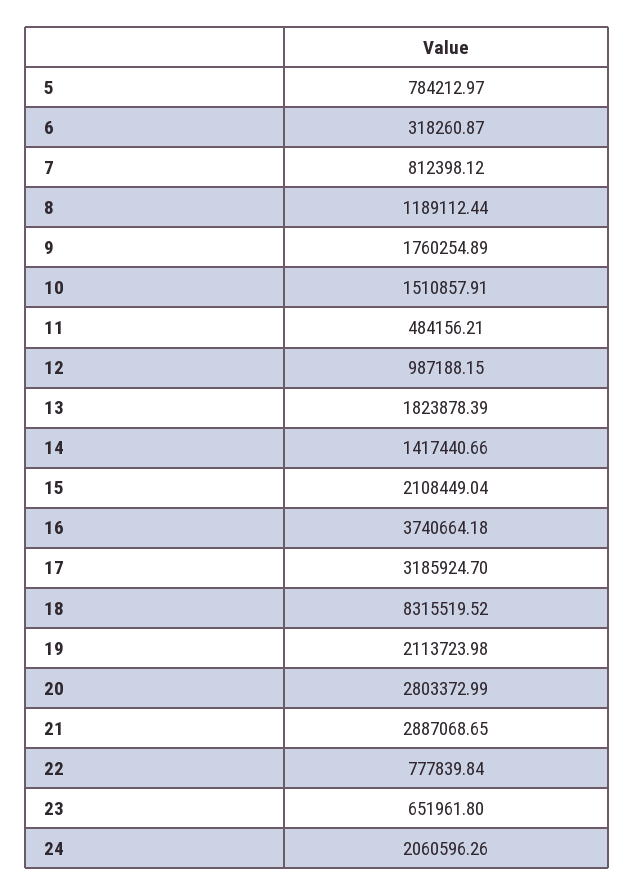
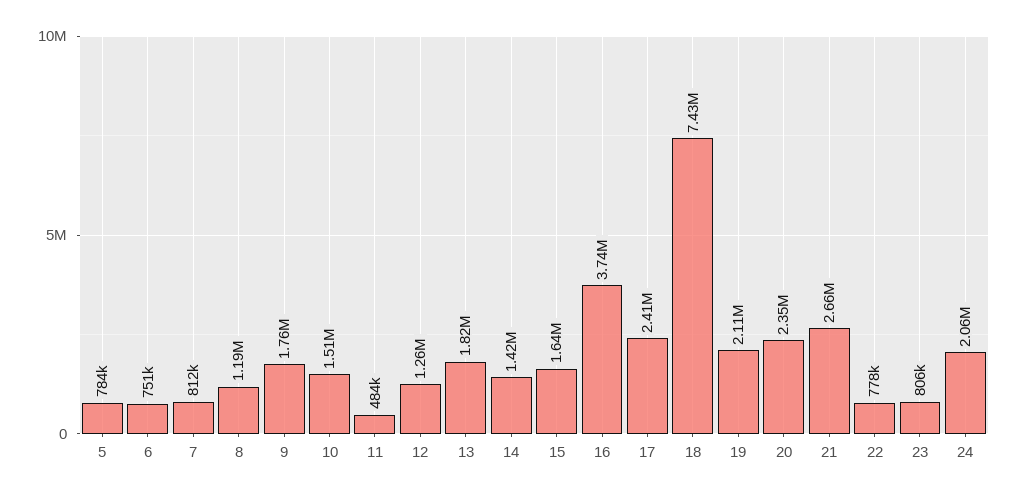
6: 318260.87 -> 751000
12: 987188.15 -> 1260000
15: 2108449.04 -> 1640000
17: 3185924.7 -> 2410000
18: 8315519.52 -> 7430000
20: 2803372.99 -> 2350000
21: 2887068.65 -> 2660000
23: 651961.8 -> 806000

